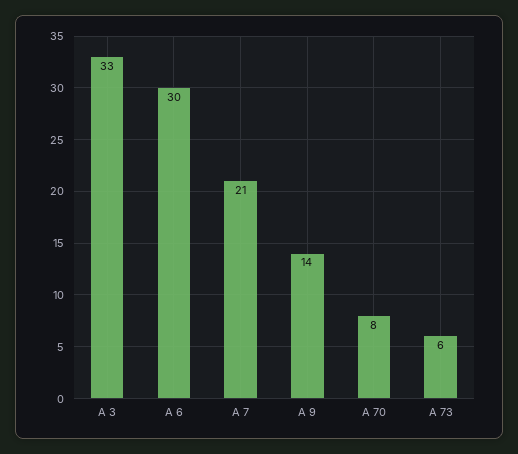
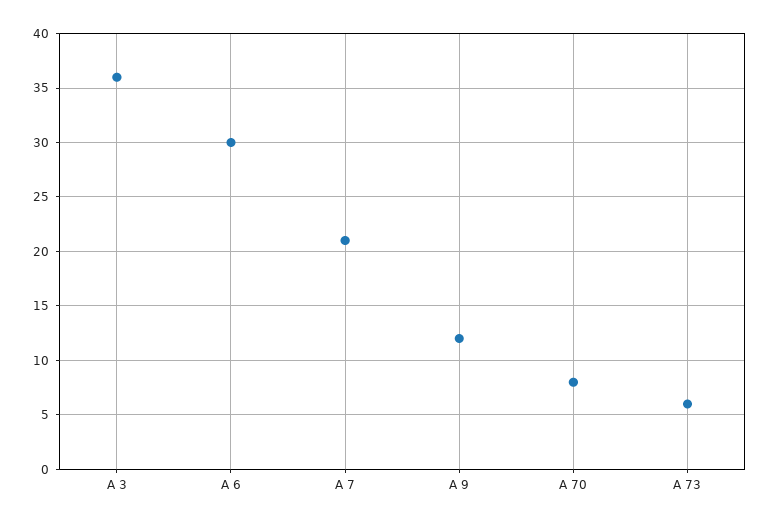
A 3: 33 -> 36
A 9: 14 -> 12

